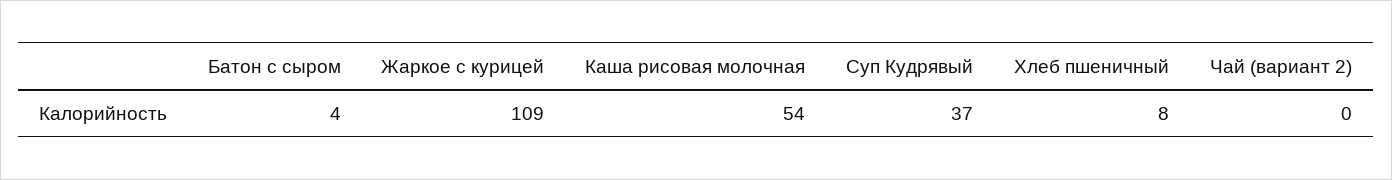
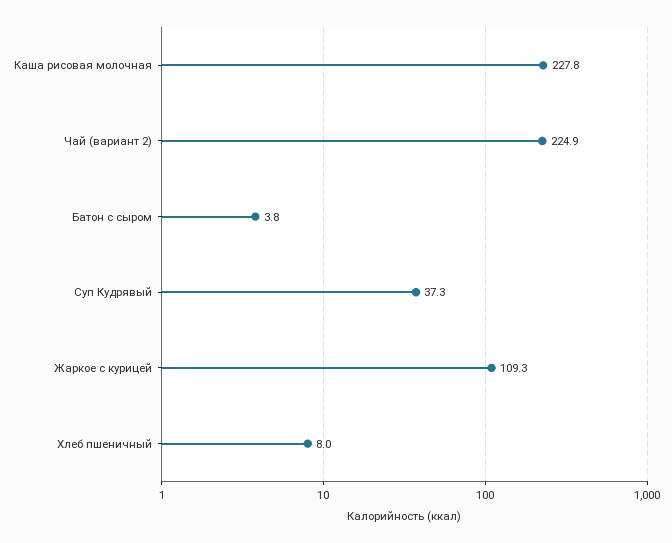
Каша рисовая молочная: 54 -> 227.8
Чай (вариант 2): 0 -> 224.9

